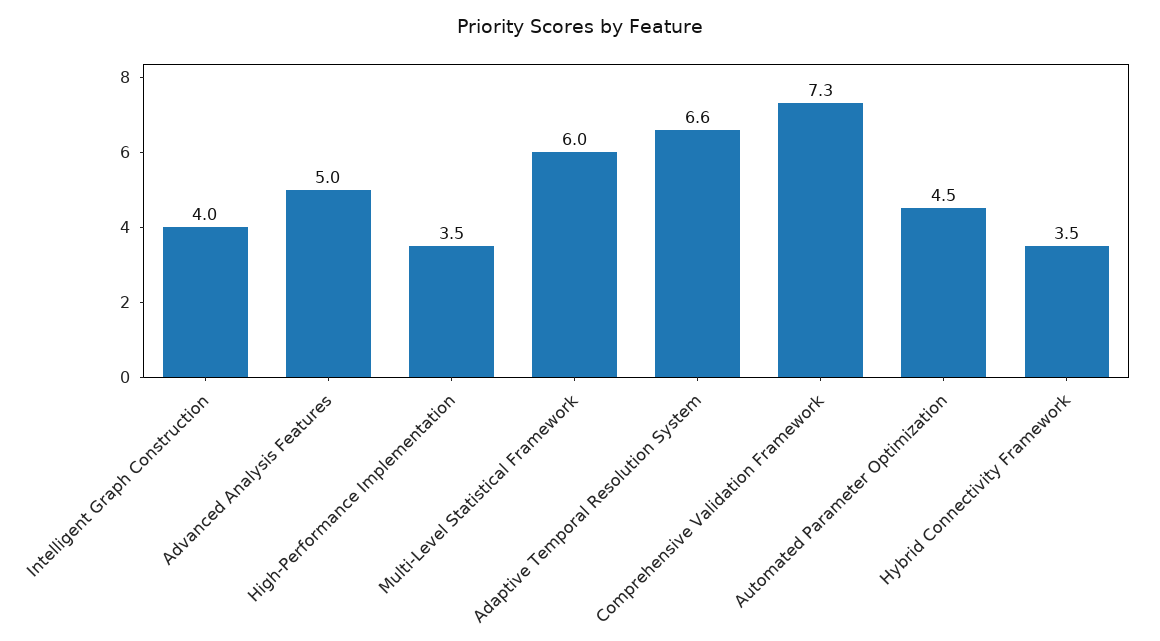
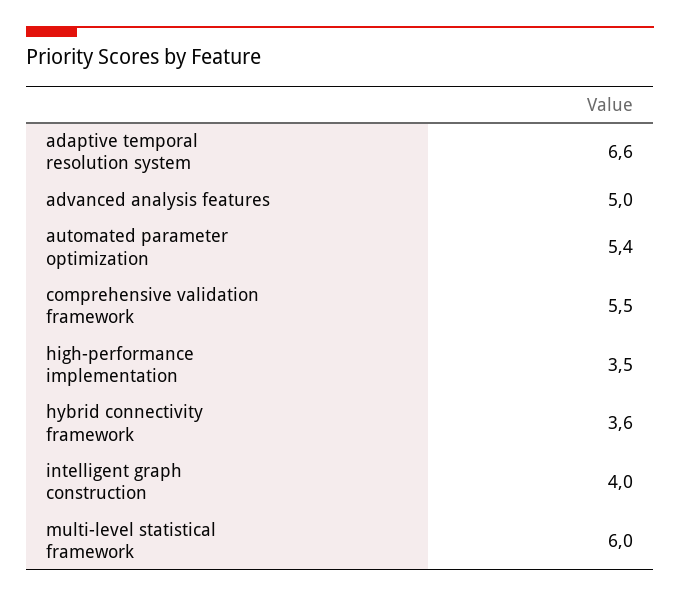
Comprehensive Validation Framework: 7.3 -> 5.5
Automated Parameter Optimization: 4.5 -> 5.4
Hybrid Connectivity Framework: 3.5 -> 3.6

